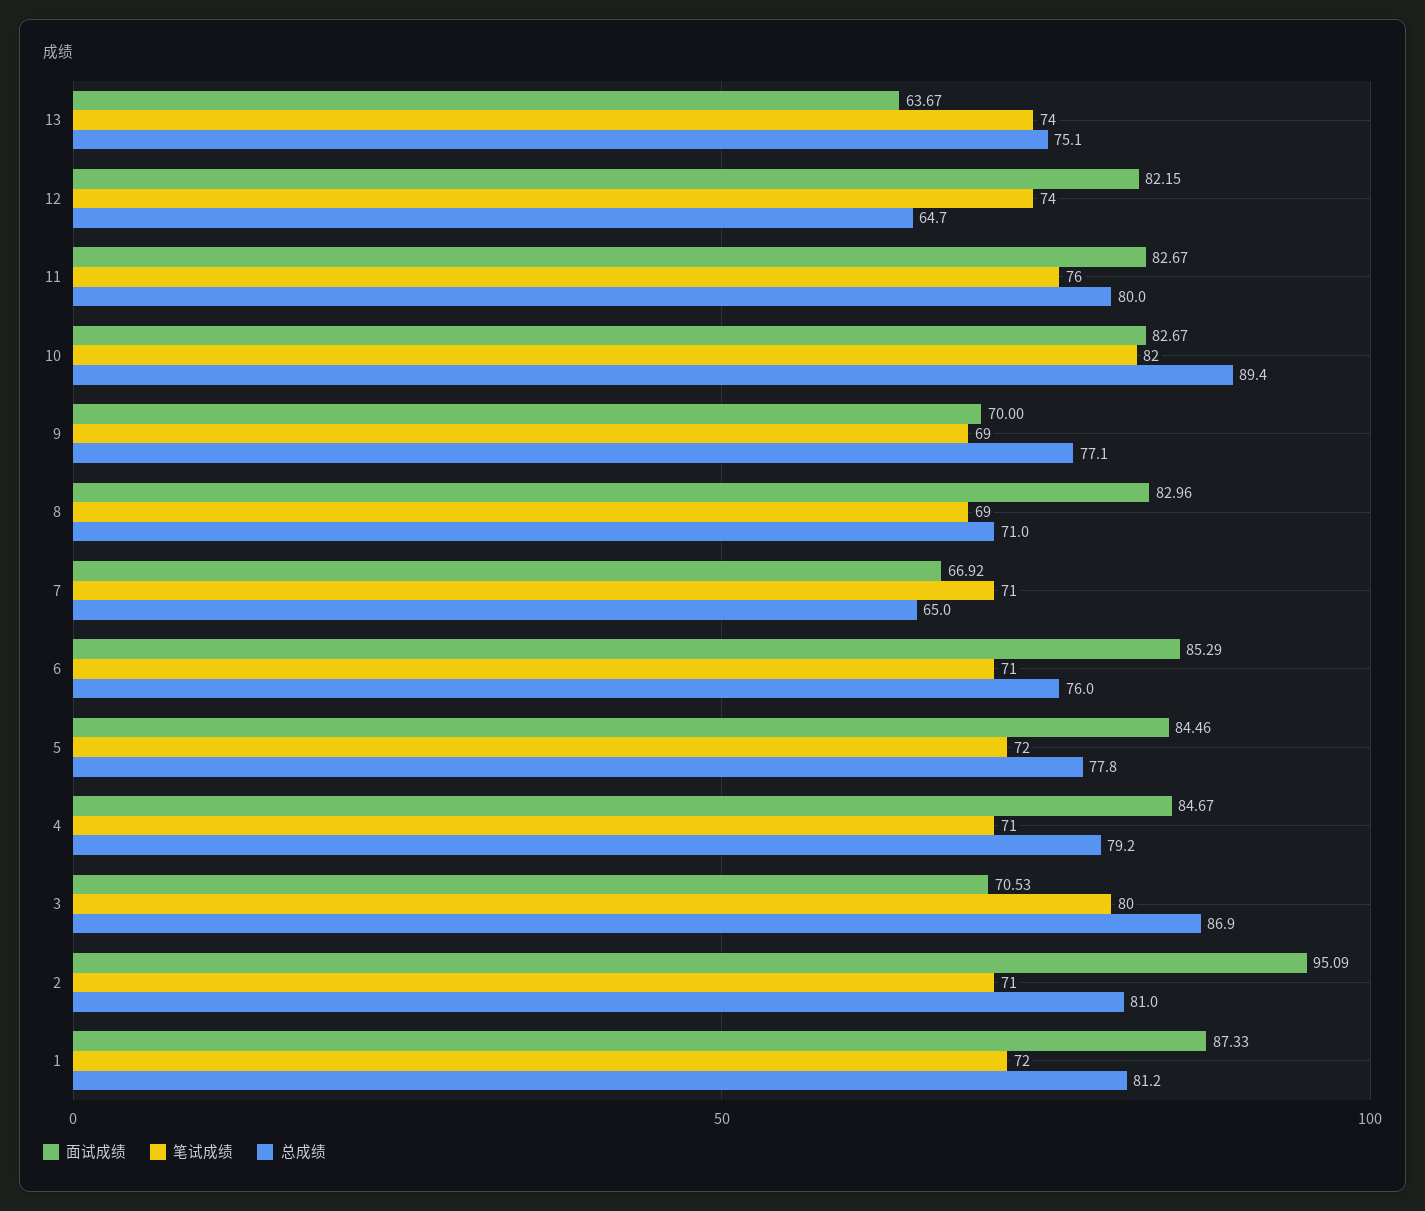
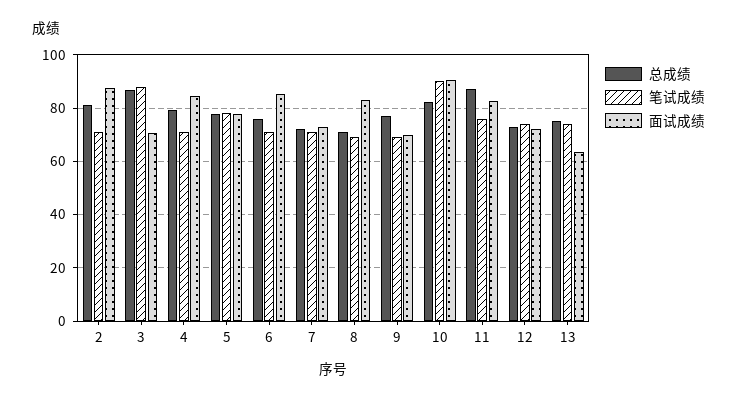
面试成绩, 12: 82.15 -> 72.5
总成绩, 12: 64.7 -> 72.5
总成绩, 11: 80 -> 87.5
面试成绩, 10: 82.67 -> 90
笔试成绩, 10: 82 -> 90
总成绩, 10: 89.4 -> 82.5
面试成绩, 7: 66.92 -> 72.5
总成绩, 7: 65 -> 72.5
面试成绩, 5: 84.46 -> 77.5
笔试成绩, 5: 72 -> 77.5
笔试成绩, 3: 80 -> 87.5
面试成绩, 2: 95.09 -> 87.5
面试成绩, 1: 87.33 -> none
笔试成绩, 1: 72 -> none
总成绩, 1: 81.2 -> none

